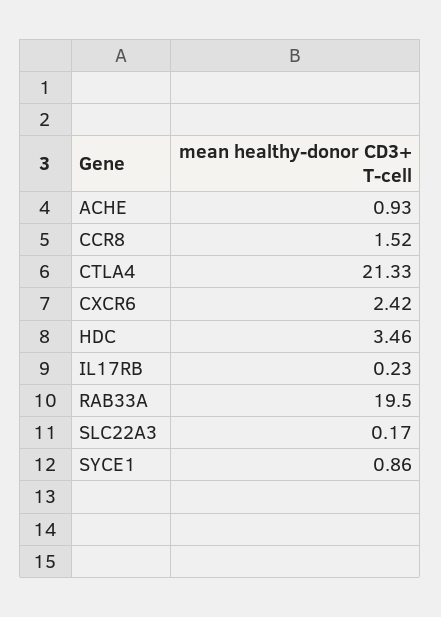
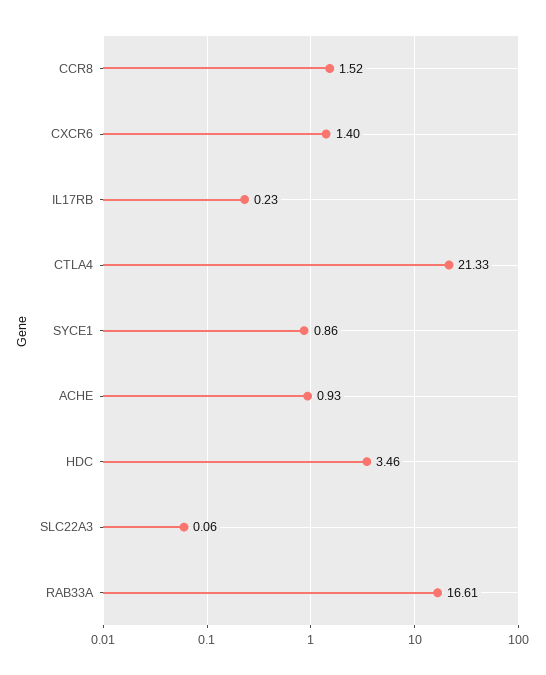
CXCR6: 2.42 -> 1.4
RAB33A: 19.5 -> 16.61
SLC22A3: 0.17 -> 0.06

